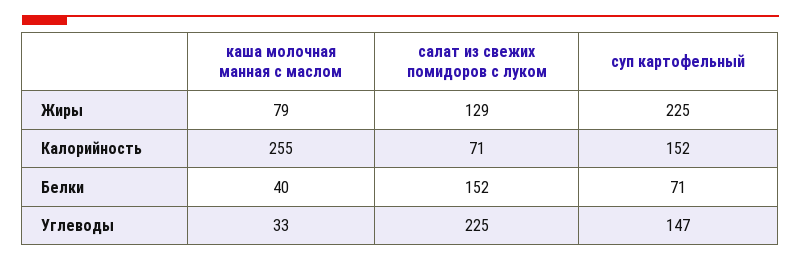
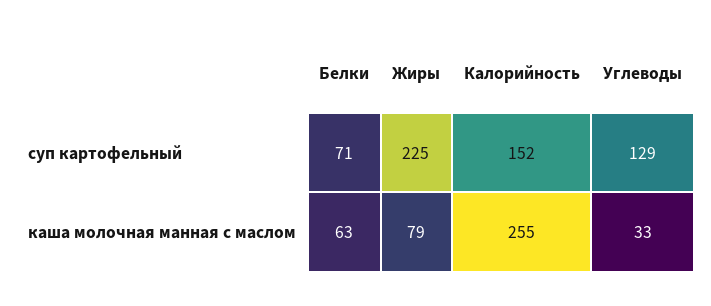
салат из свежих помидоров с луком, Жиры: 129 -> none
салат из свежих помидоров с луком, Калорийность: 71 -> none
каша молочная манная с маслом, Белки: 40 -> 63
салат из свежих помидоров с луком, Белки: 152 -> none
салат из свежих помидоров с луком, Углеводы: 225 -> none
суп картофельный, Углеводы: 147 -> 129

